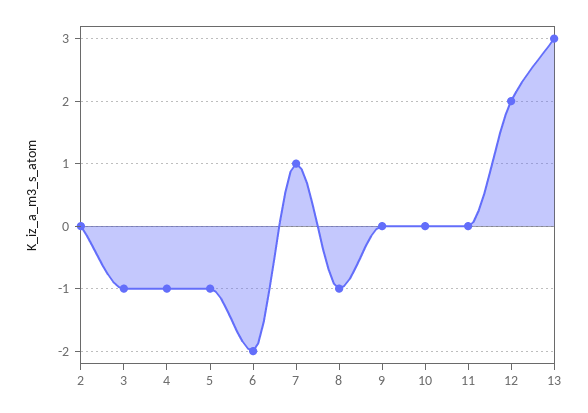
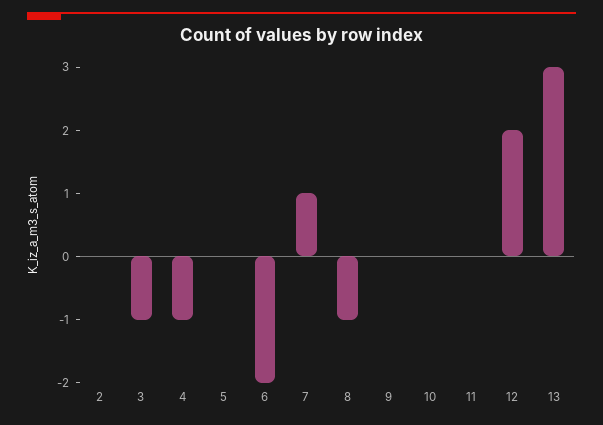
5: -1 -> 0

